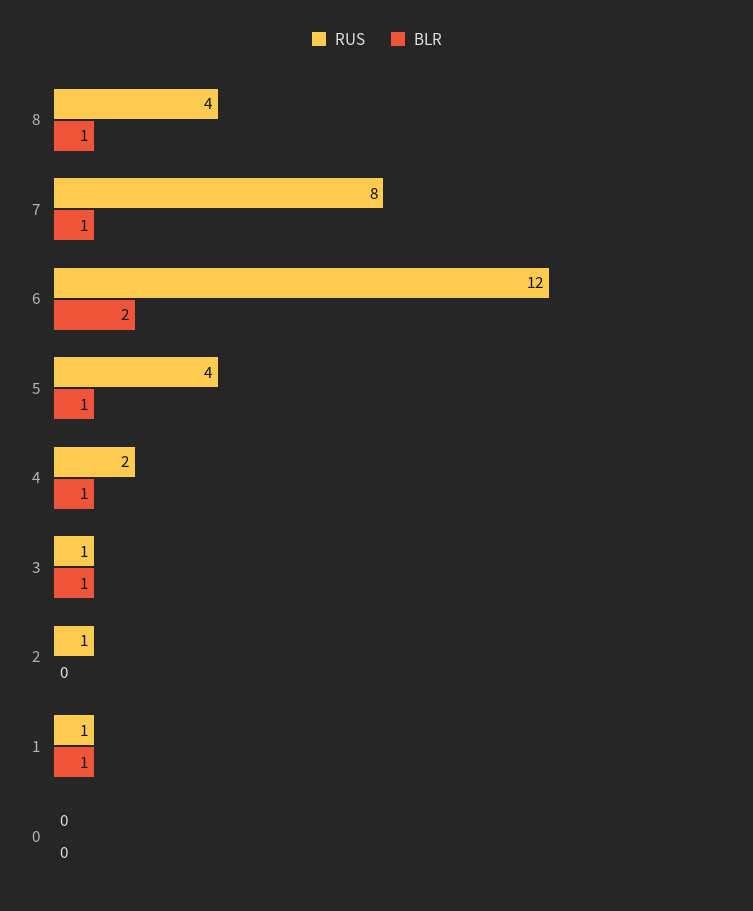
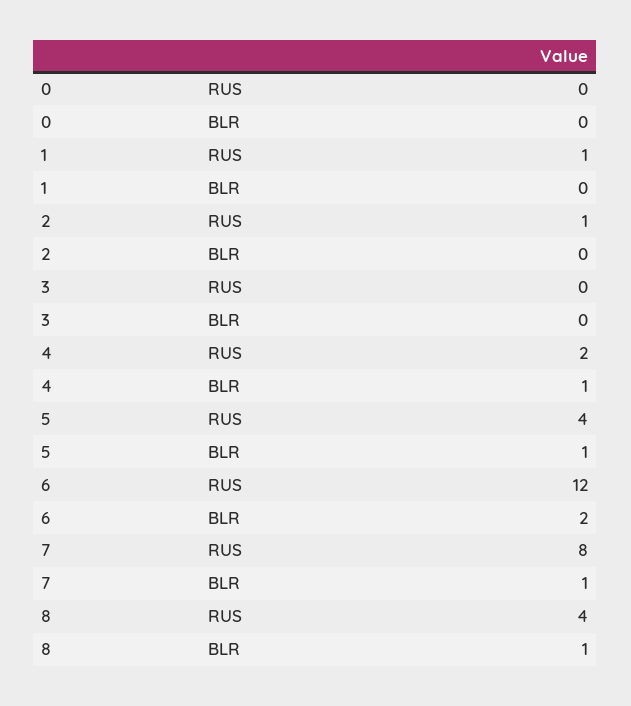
RUS, 3: 1 -> 0
BLR, 3: 1 -> 0
BLR, 1: 1 -> 0

